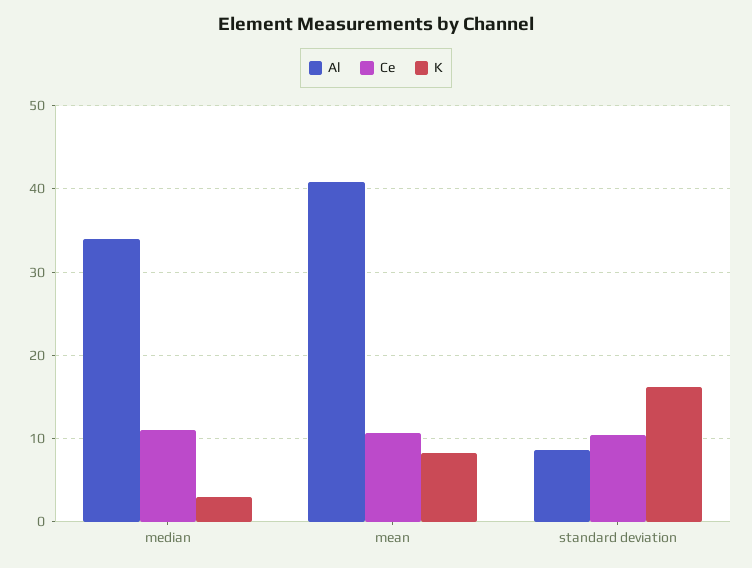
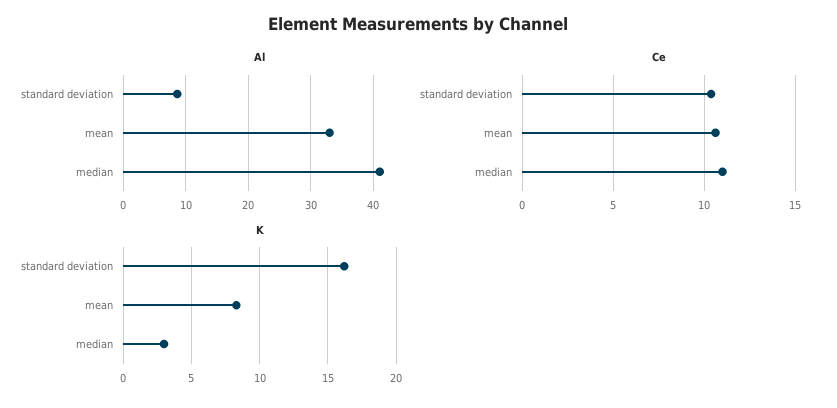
Al, median: 34 -> 41
Al, mean: 41 -> 33

